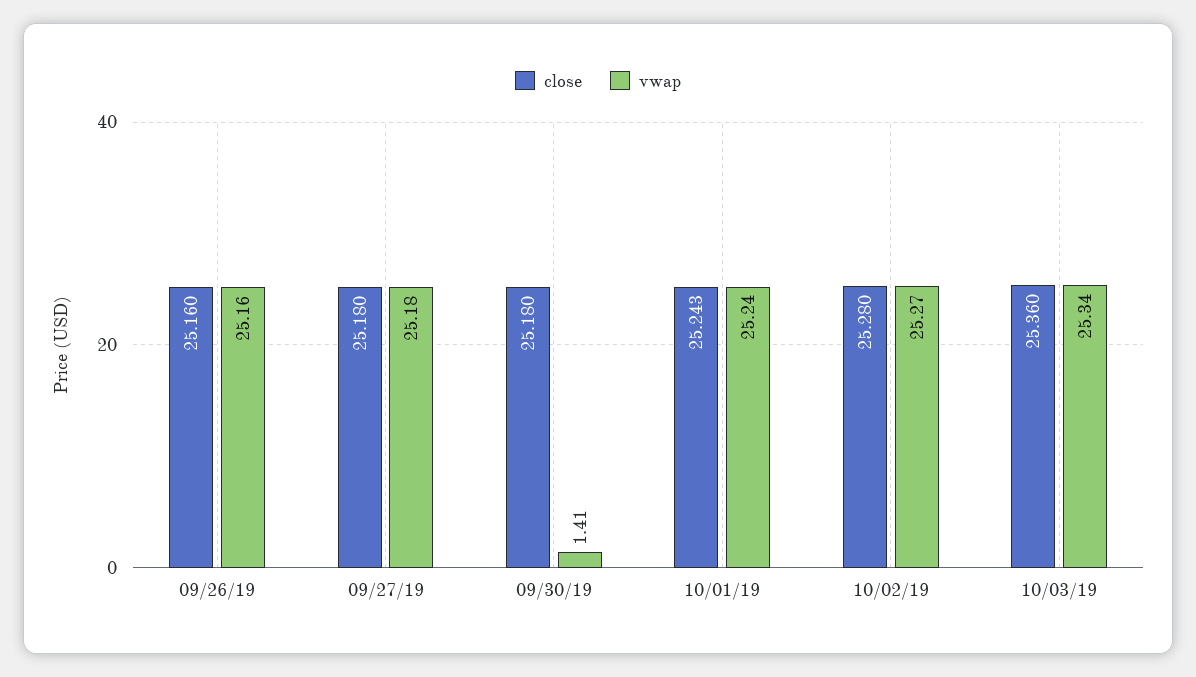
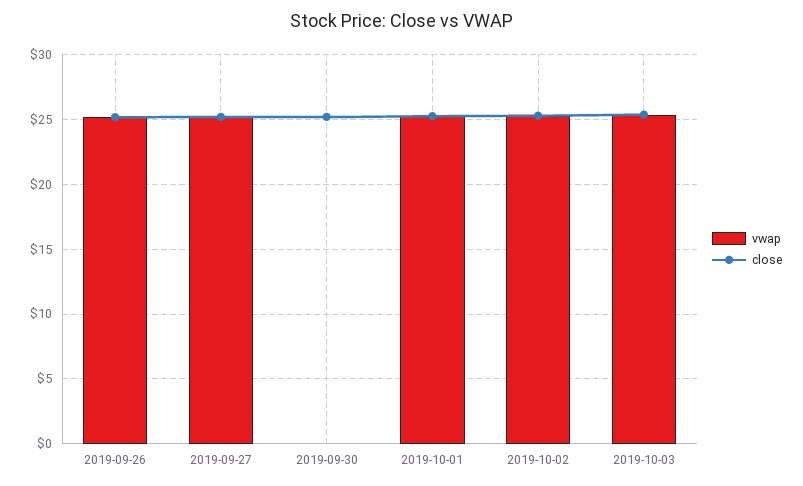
vwap, 09/30/19: 1.41 -> 0

